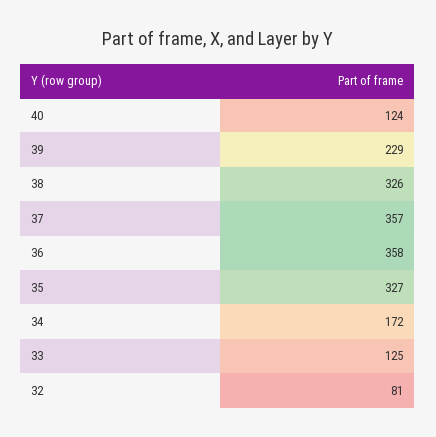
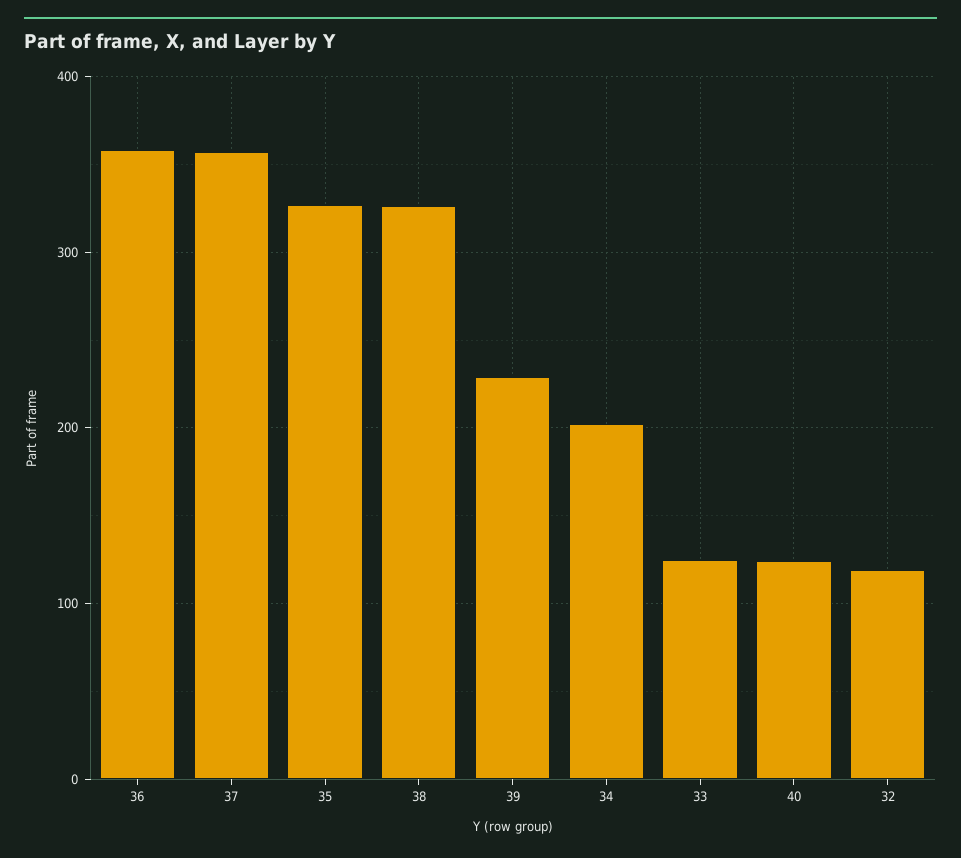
34: 172 -> 200
32: 81 -> 120

